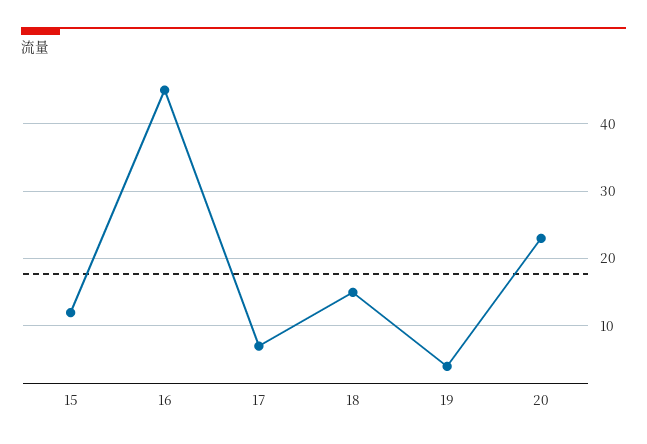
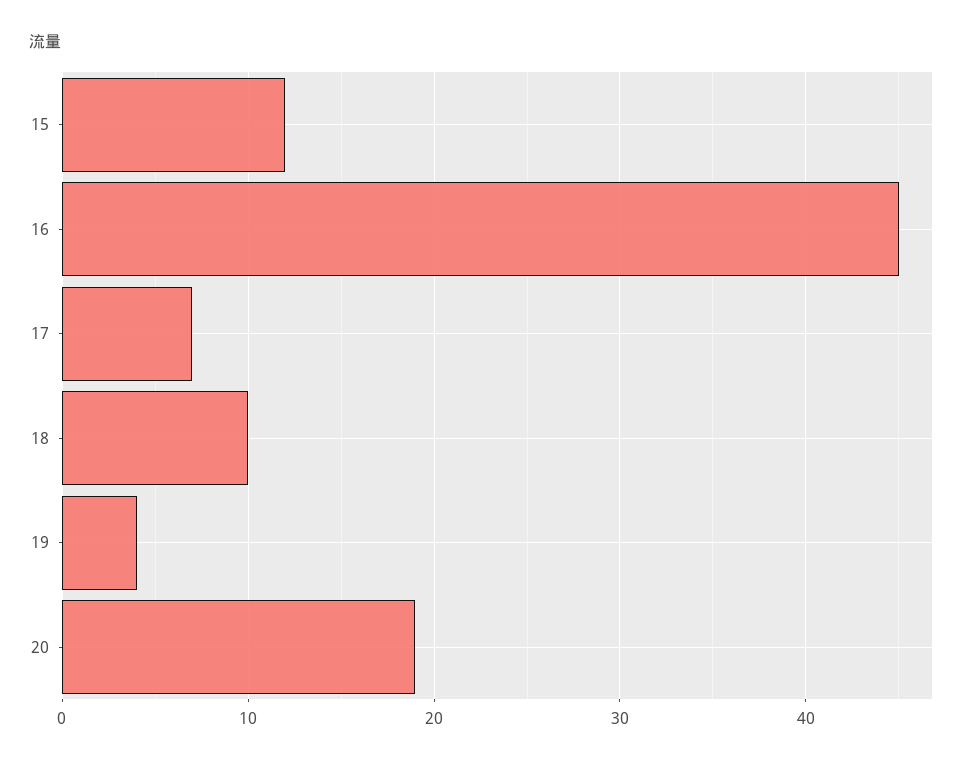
18: 15 -> 10
20: 23 -> 19

